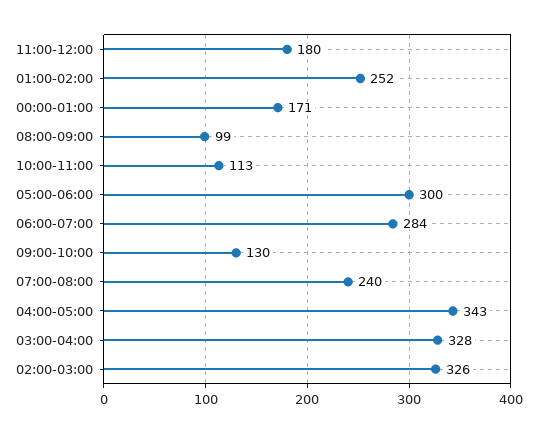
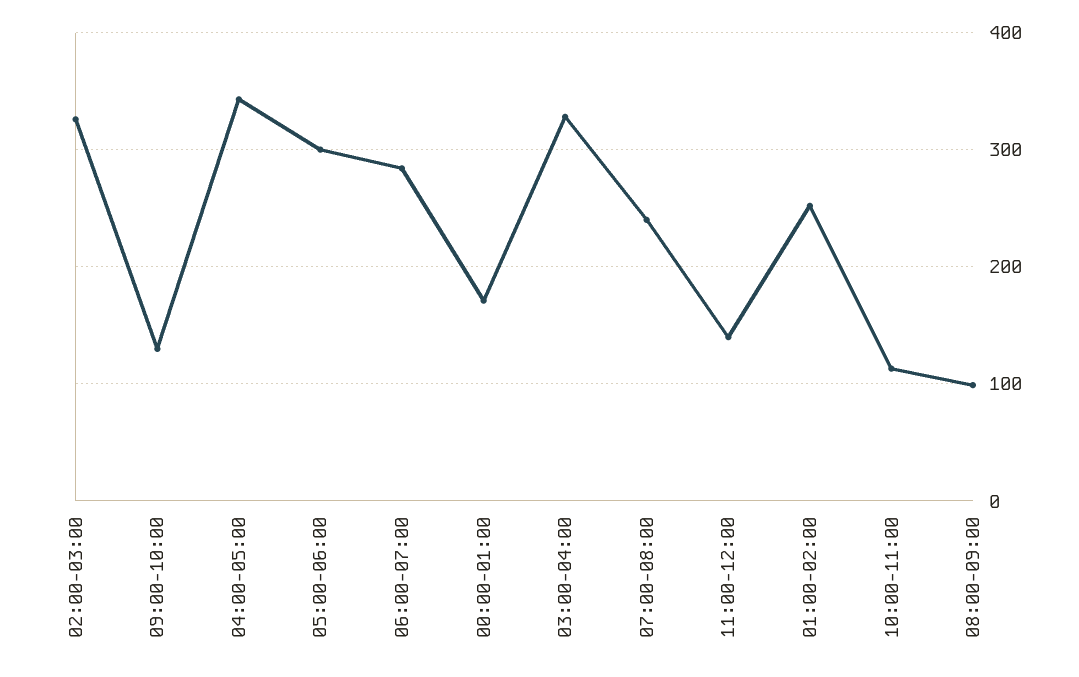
11:00-12:00: 180 -> 140

